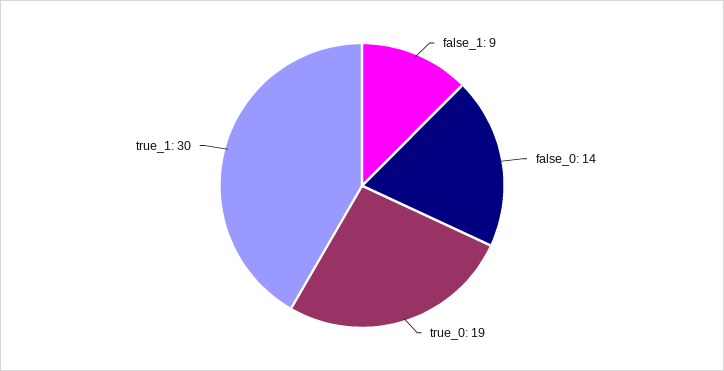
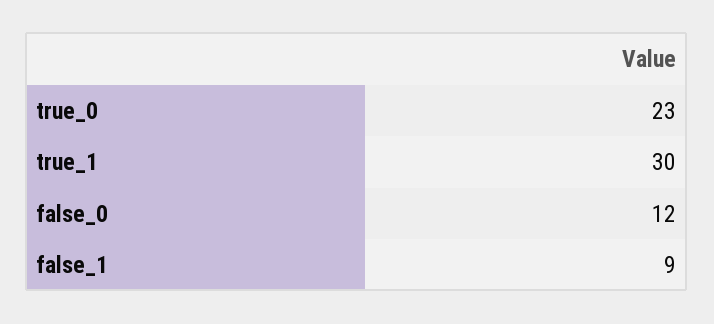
false_0: 14 -> 12
true_0: 19 -> 23

